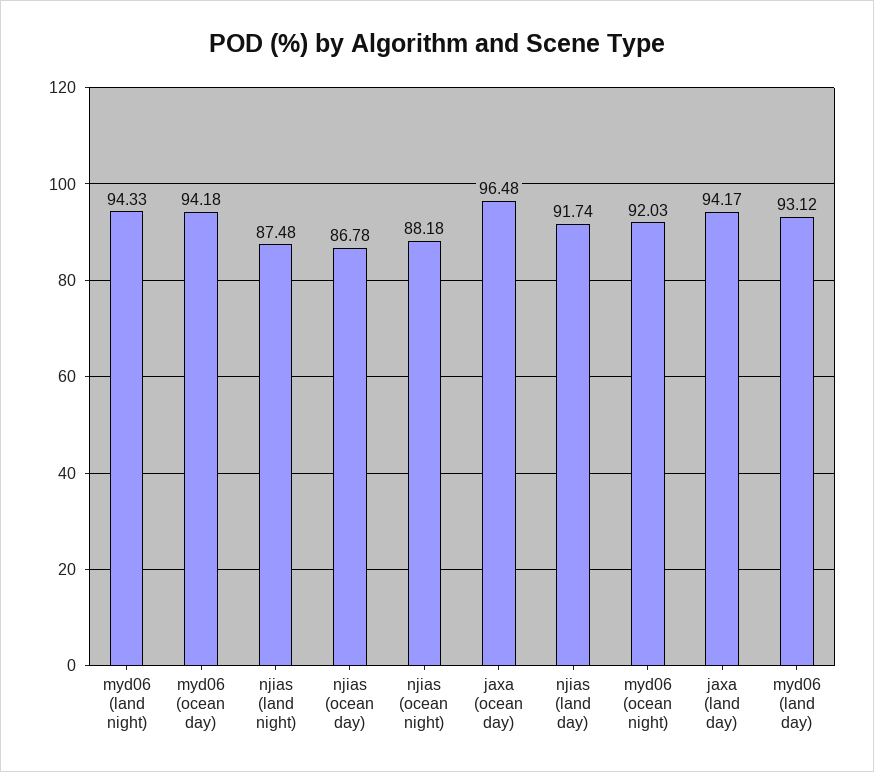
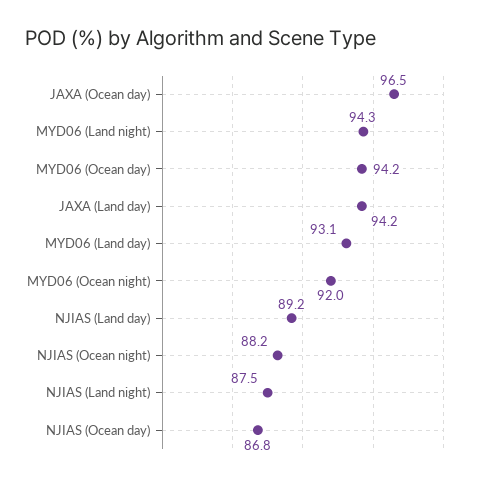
njias (land day): 91.74 -> 89.2

